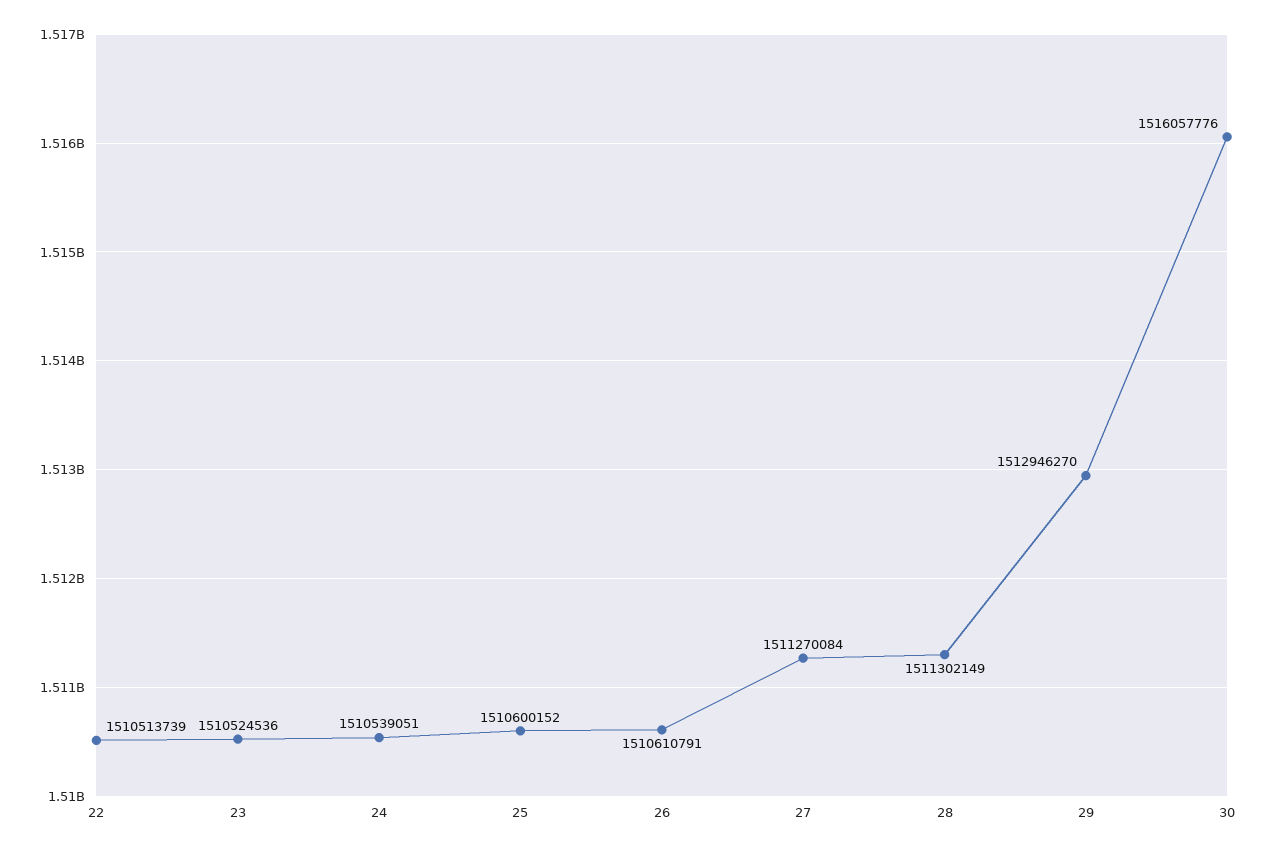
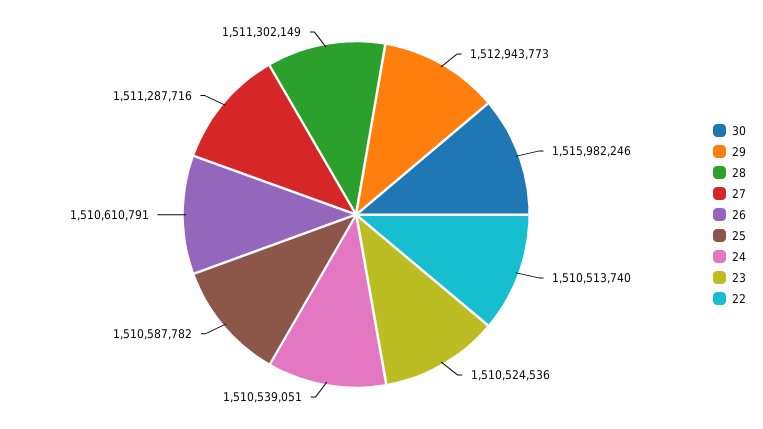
22: 1510513739 -> 1510513740
25: 1510600152 -> 1510587782
27: 1511270084 -> 1511287716
29: 1512946270 -> 1512943773
30: 1516057776 -> 1515982246

